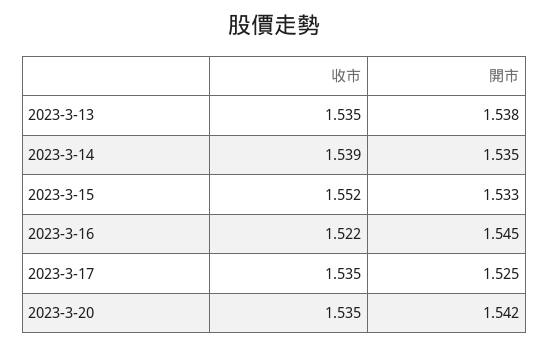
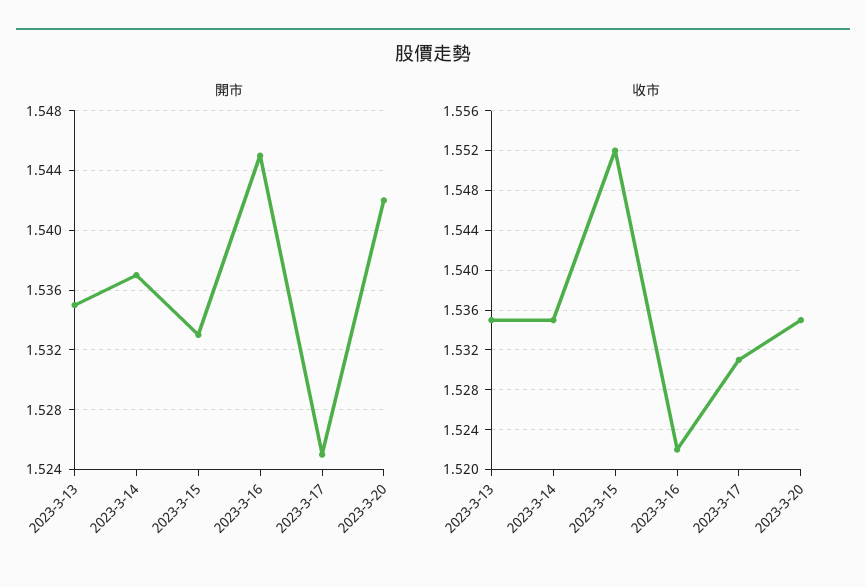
開市, 2023-3-13: 1.538 -> 1.535
收市, 2023-3-14: 1.539 -> 1.535
開市, 2023-3-14: 1.535 -> 1.537
收市, 2023-3-17: 1.535 -> 1.531

